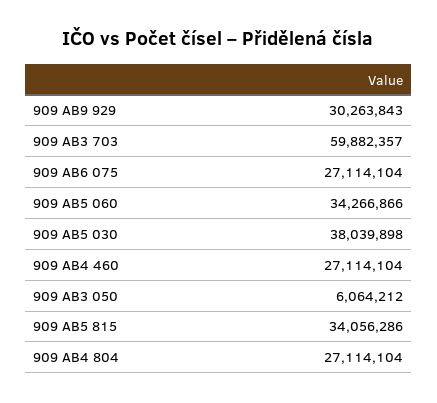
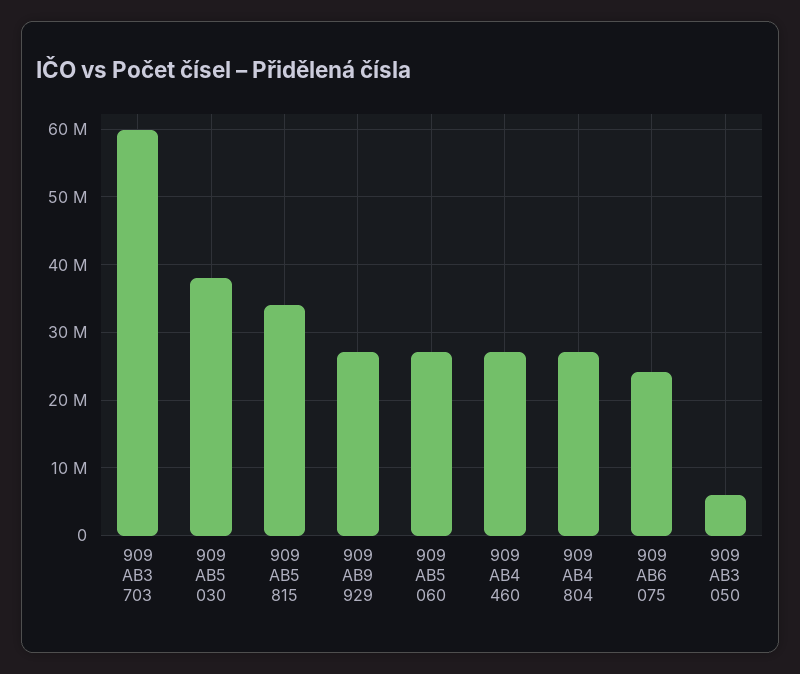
909 AB9 929: 30263843 -> 27000000
909 AB6 075: 27114104 -> 24000000
909 AB5 060: 34266866 -> 27000000

